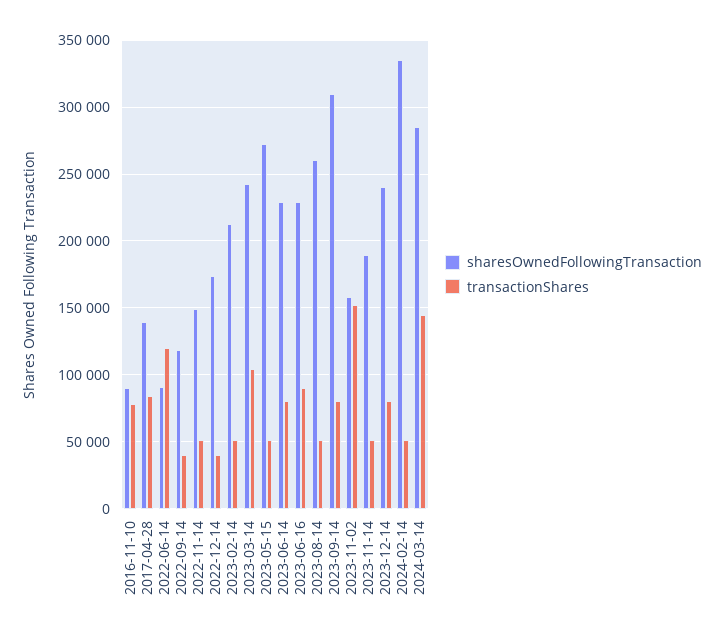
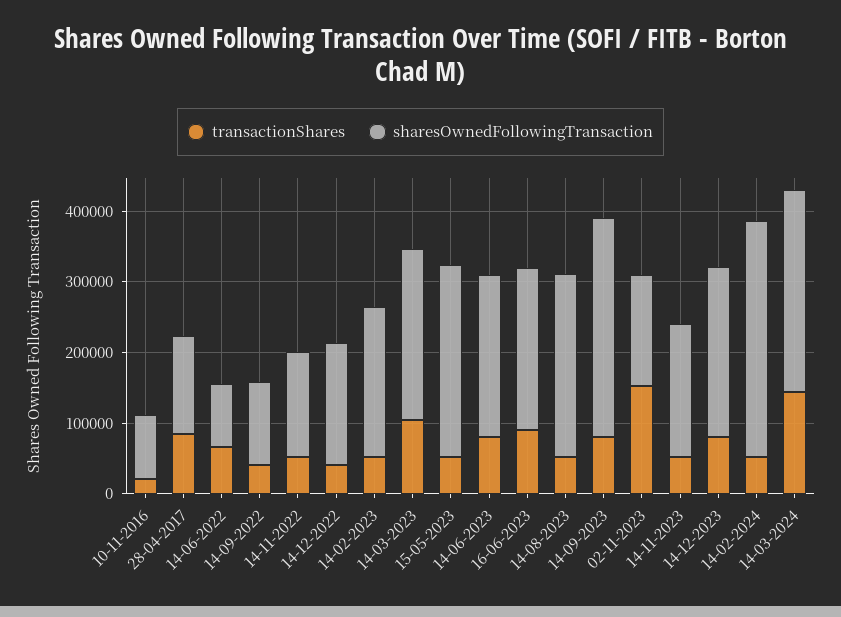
transactionShares, 2016-11-10: 80000 -> 20000
transactionShares, 2022-06-14: 120000 -> 60000

